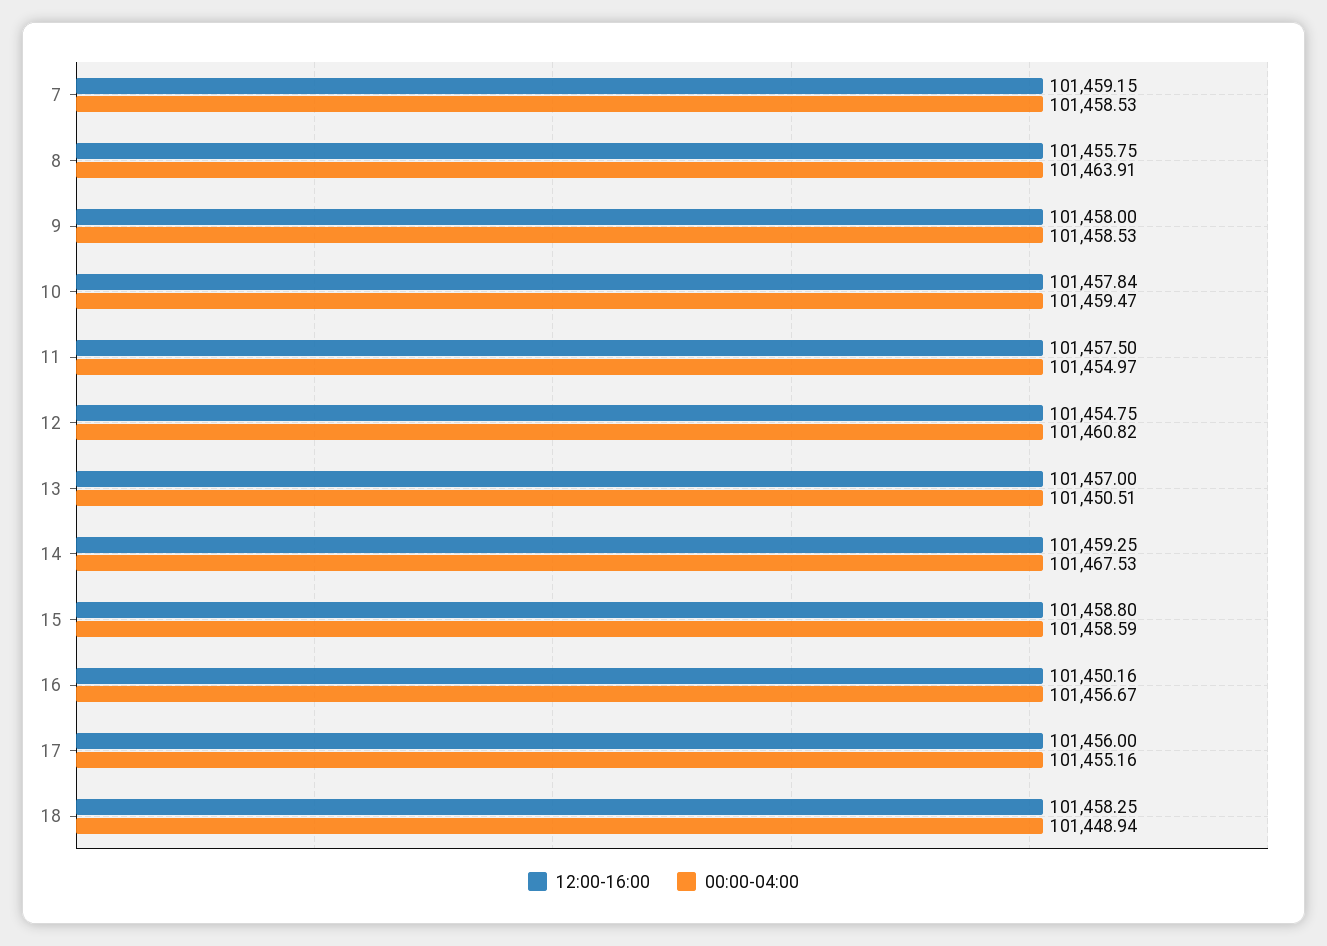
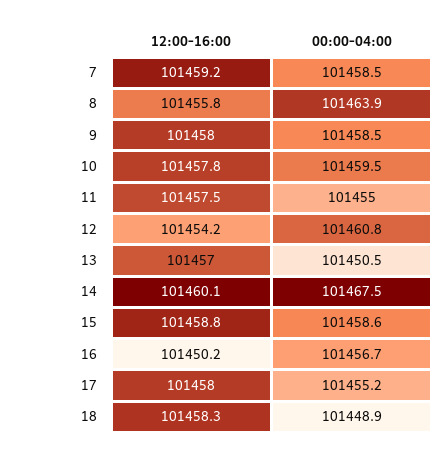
12:00-16:00, 12: 101454.75 -> 101454.2
12:00-16:00, 14: 101459.25 -> 101460.1
12:00-16:00, 17: 101456 -> 101458

